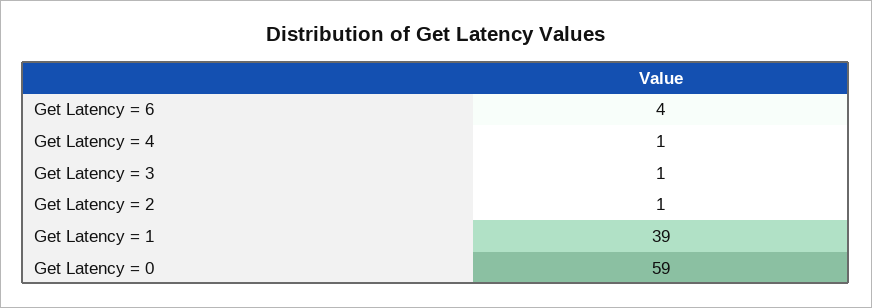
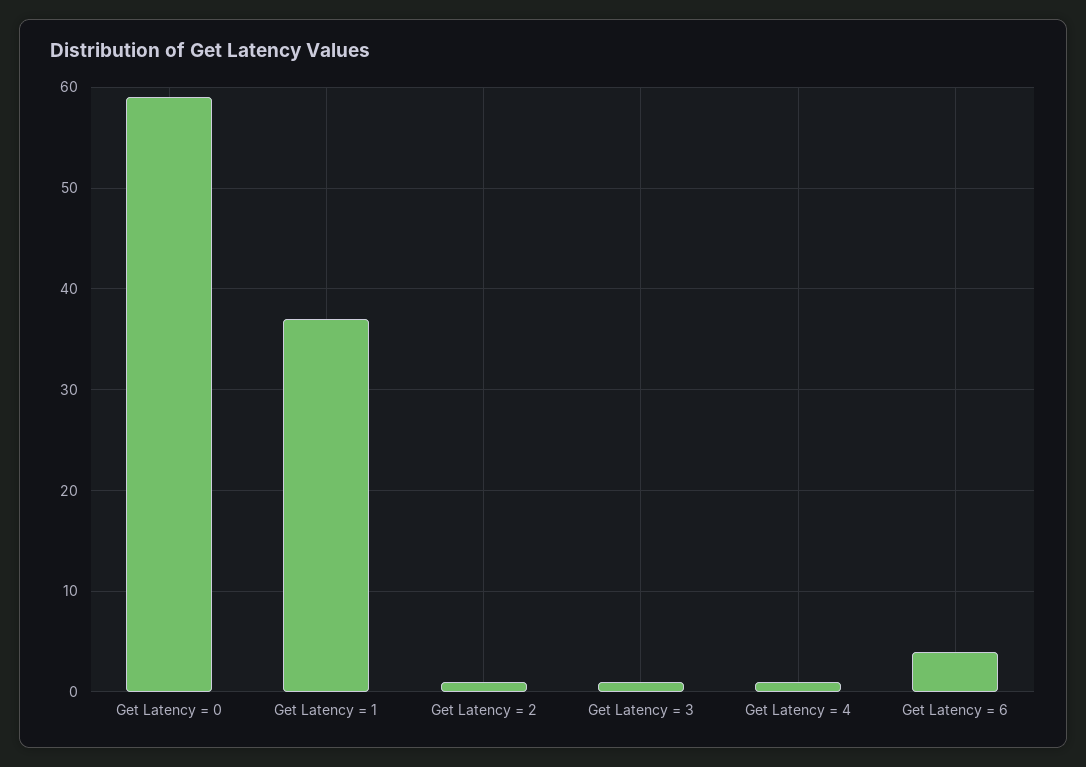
Get Latency = 1: 39 -> 37

